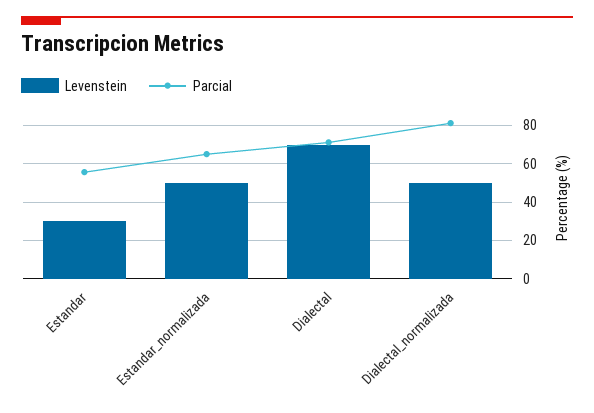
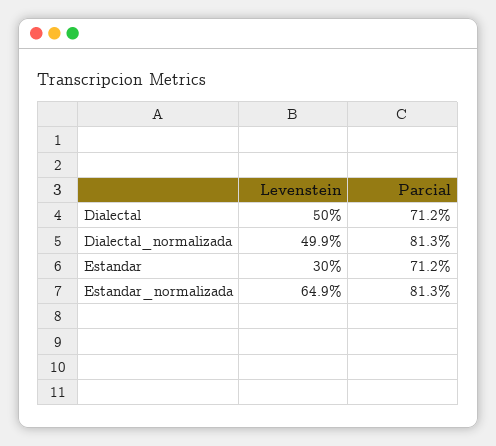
Parcial, Estandar: 55 -> 71.2
Levenstein, Estandar_normalizada: 50 -> 64.9
Parcial, Estandar_normalizada: 65 -> 81.3
Levenstein, Dialectal: 70 -> 50

